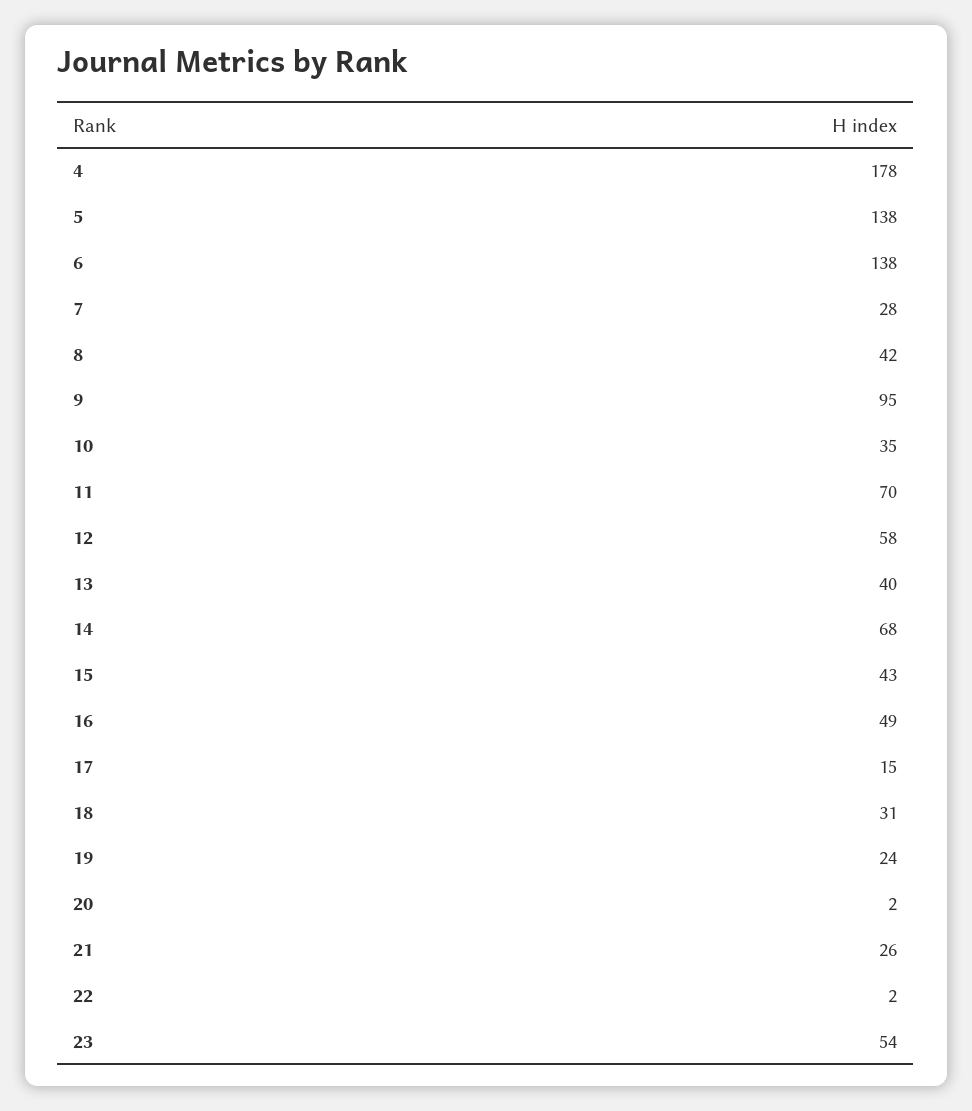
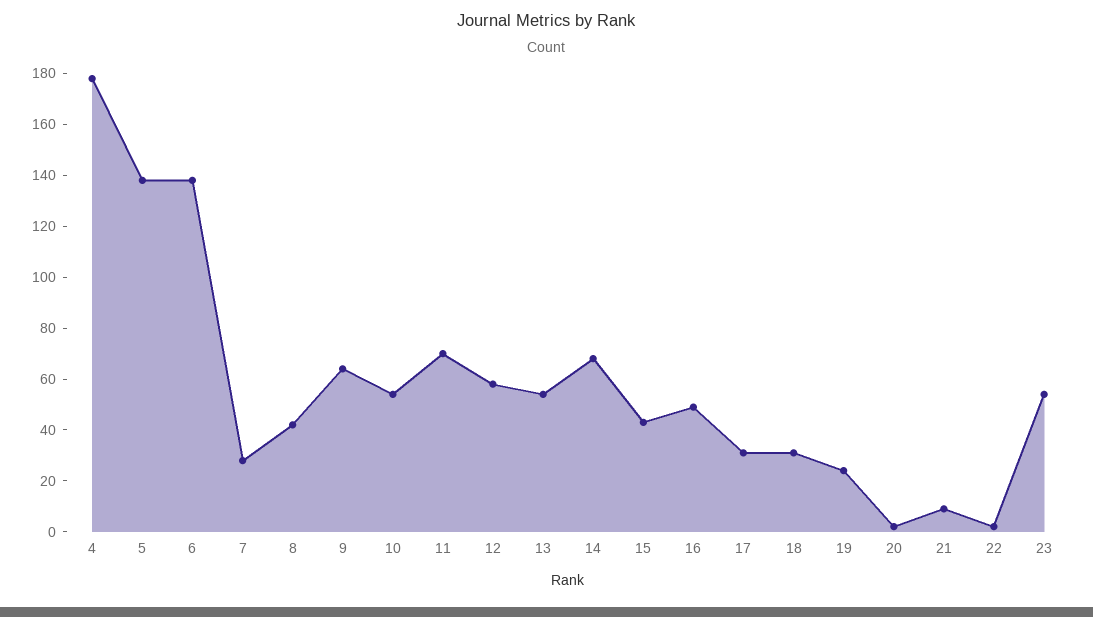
9: 95 -> 65
10: 35 -> 55
13: 40 -> 55
17: 15 -> 30
21: 26 -> 10

